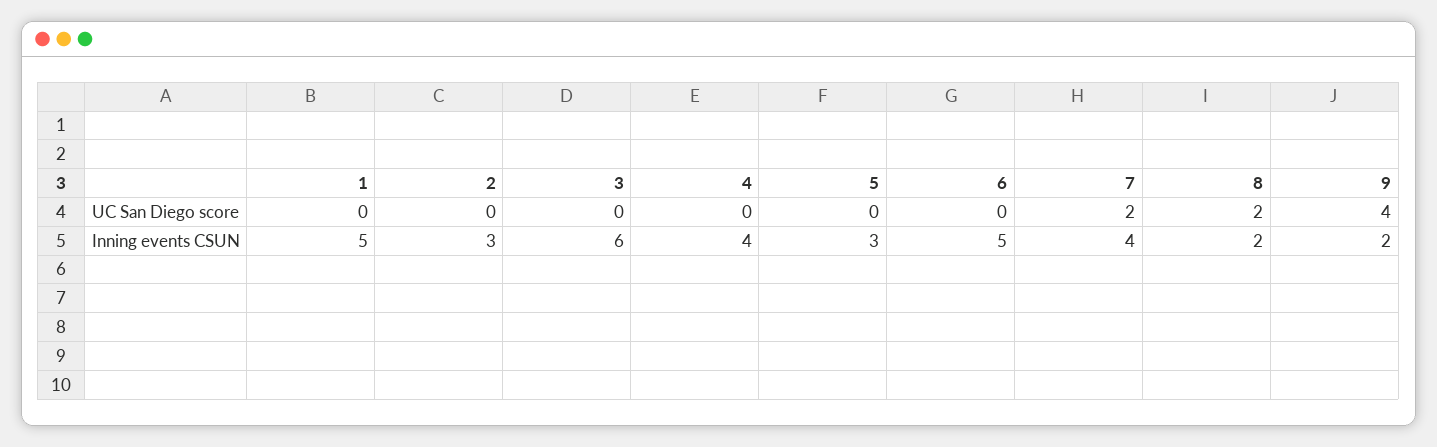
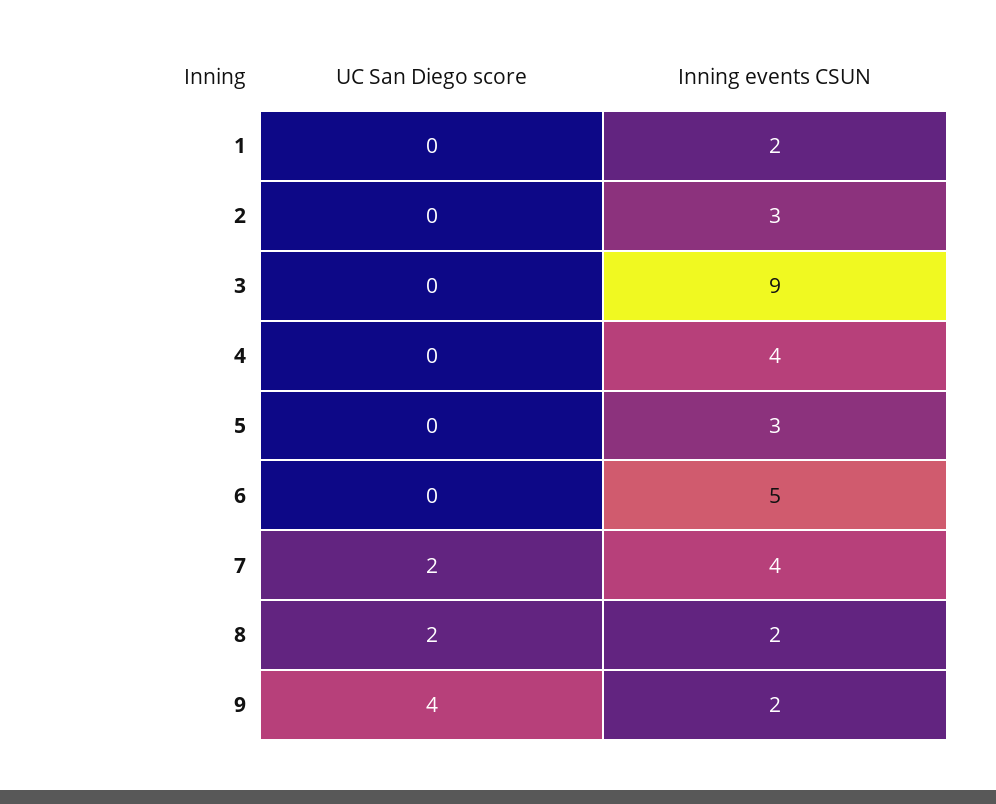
1, Inning events CSUN: 5 -> 2
3, Inning events CSUN: 6 -> 9

